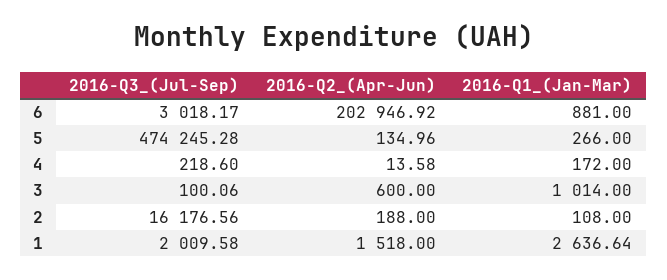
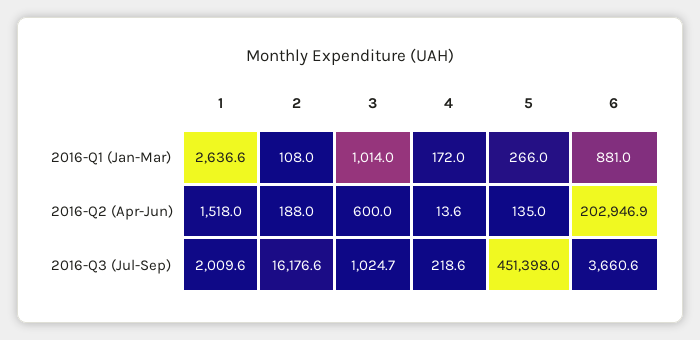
2016-Q3_(Jul-Sep), 6: 3018.17 -> 3660.6
2016-Q3_(Jul-Sep), 5: 474245.28 -> 451398
2016-Q3_(Jul-Sep), 3: 100.06 -> 1024.7

